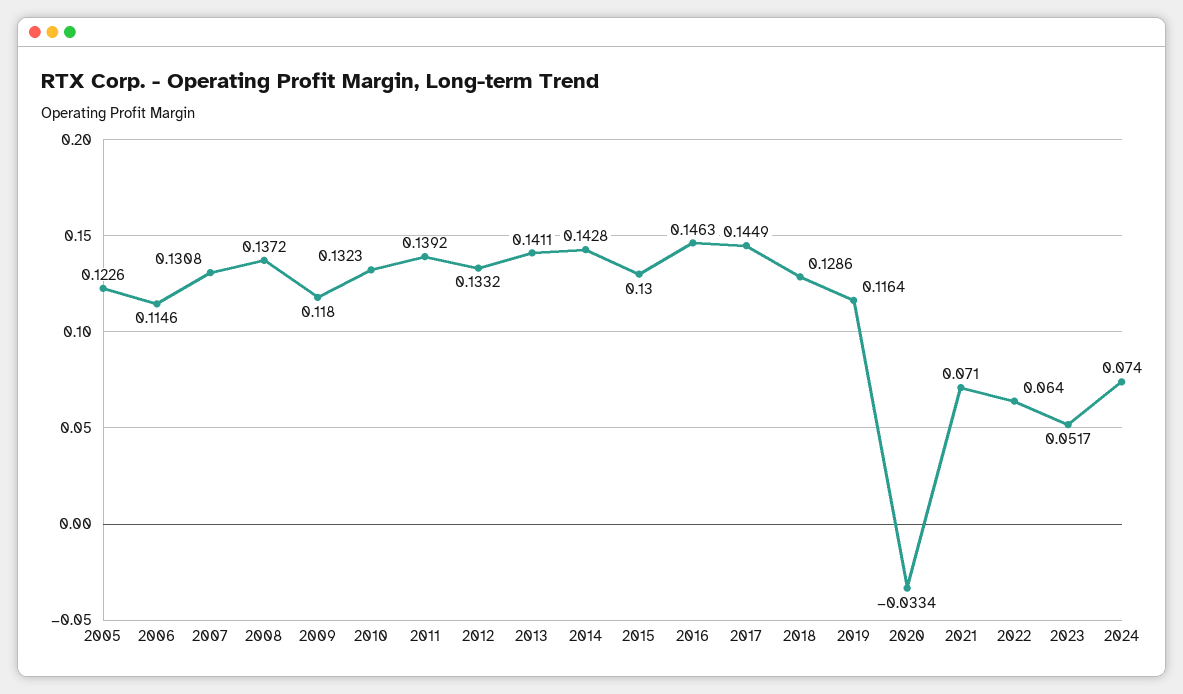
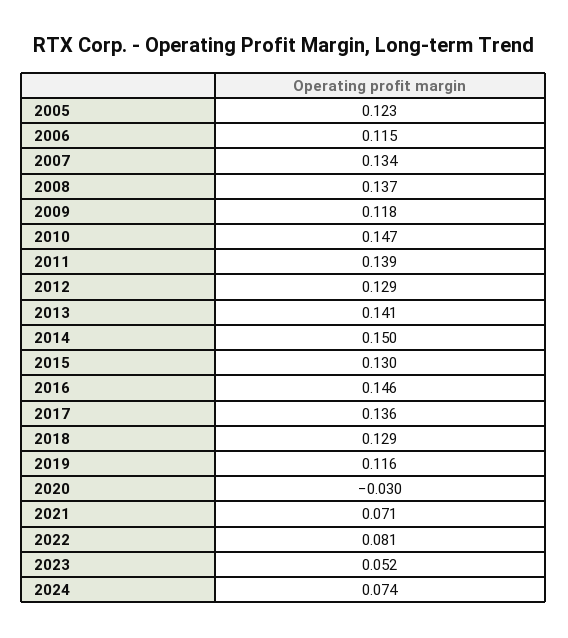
2007: 0.1308 -> 0.134
2010: 0.1323 -> 0.147
2012: 0.1332 -> 0.129
2014: 0.1428 -> 0.15
2017: 0.1449 -> 0.136
2020: -0.0334 -> -0.03
2022: 0.064 -> 0.081

